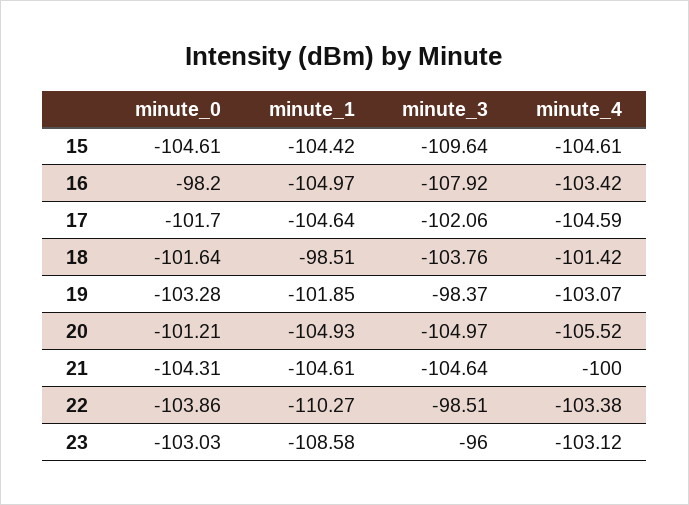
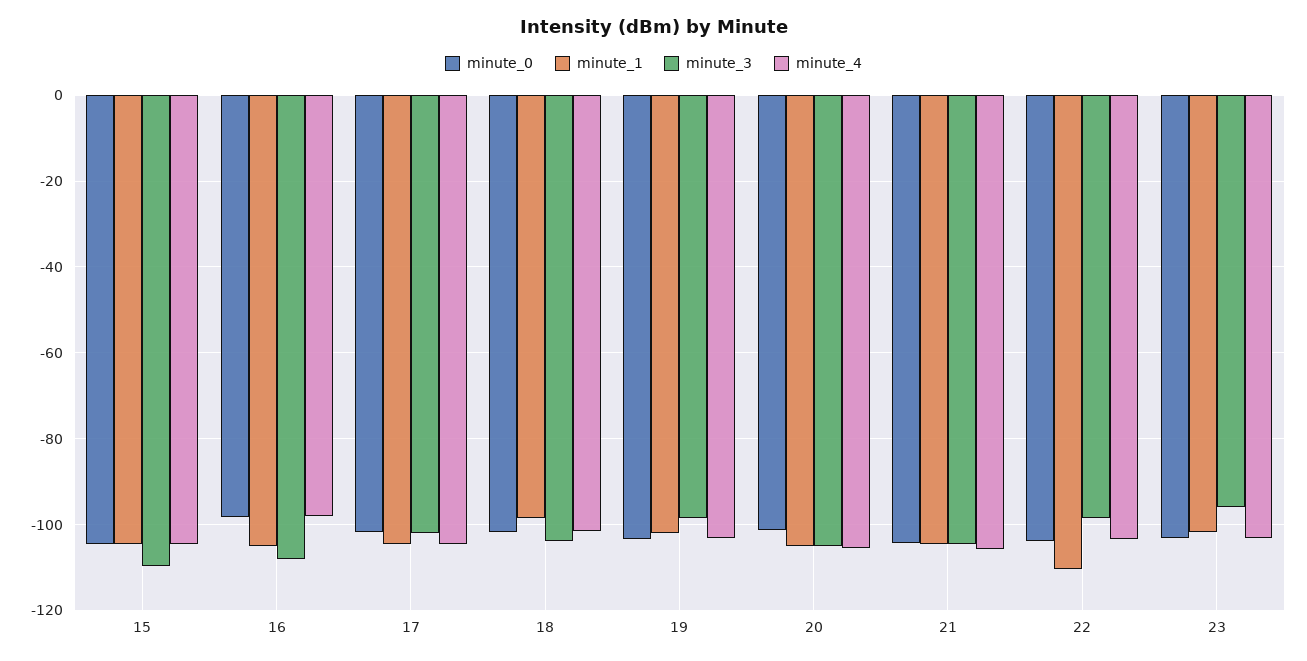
minute_4, 16: -103.42 -> -98
minute_4, 21: -100 -> -106
minute_1, 23: -108.58 -> -102

